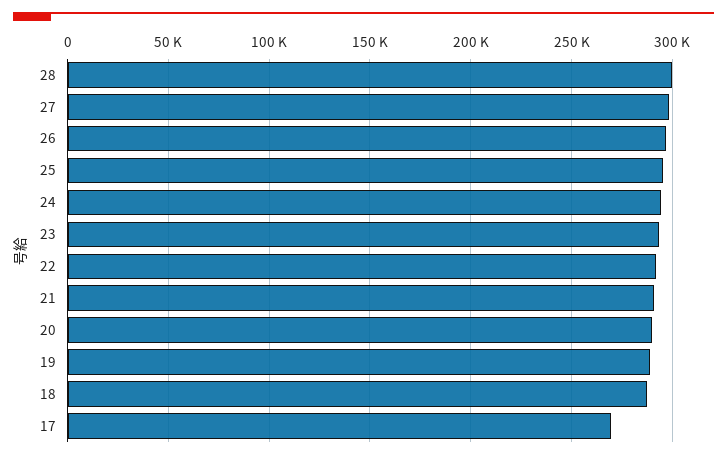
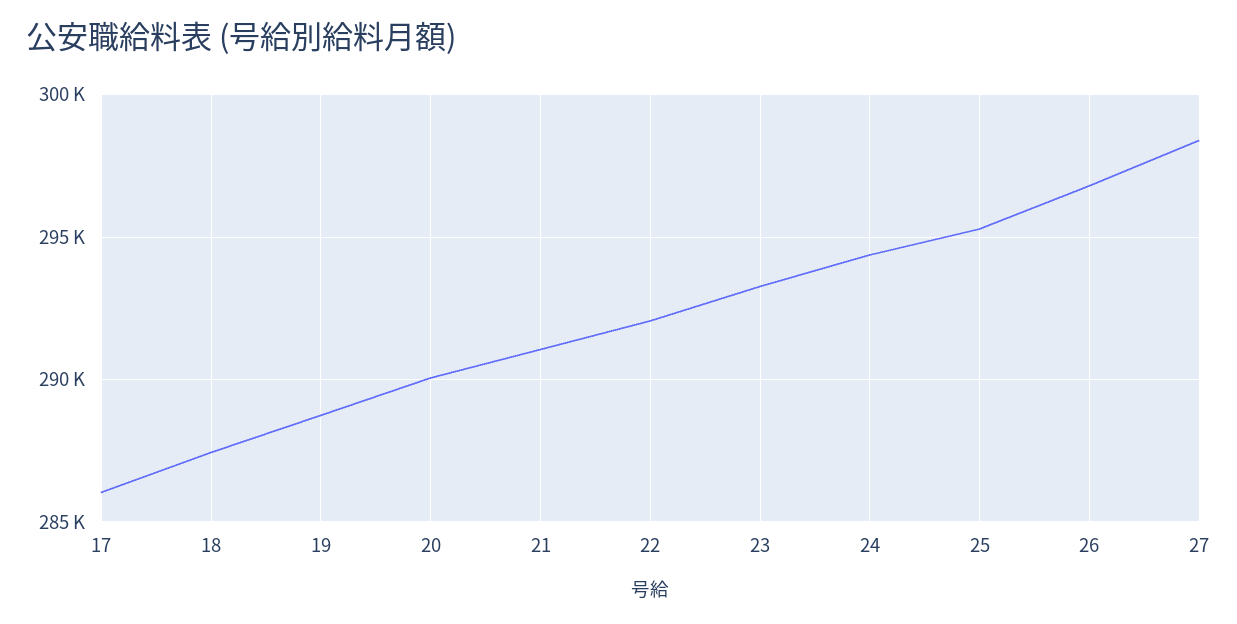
28: 300000 -> none
17: 270000 -> 286000

